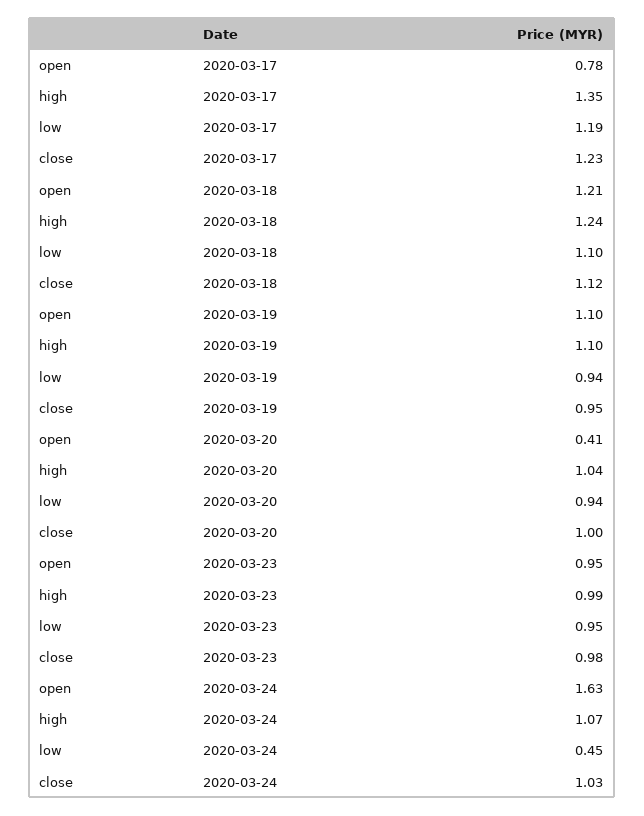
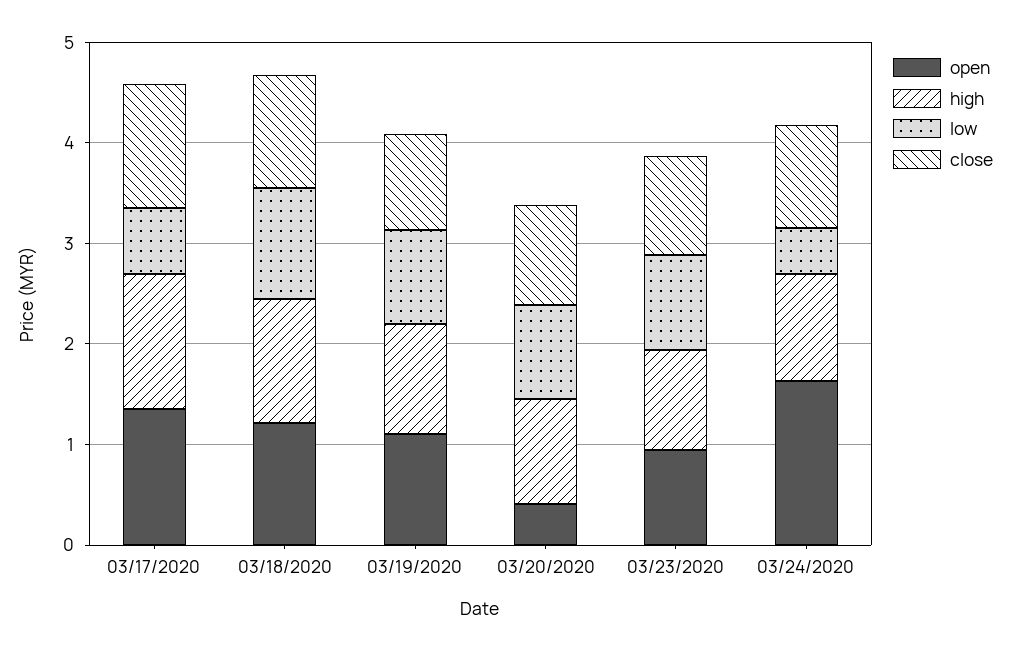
open, 2020-03-17: 0.78 -> 1.4
low, 2020-03-17: 1.19 -> 0.6

